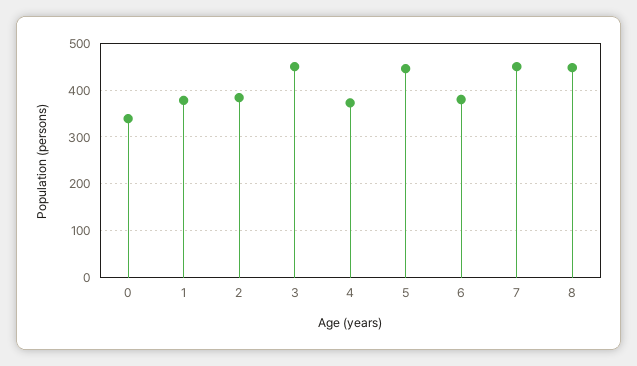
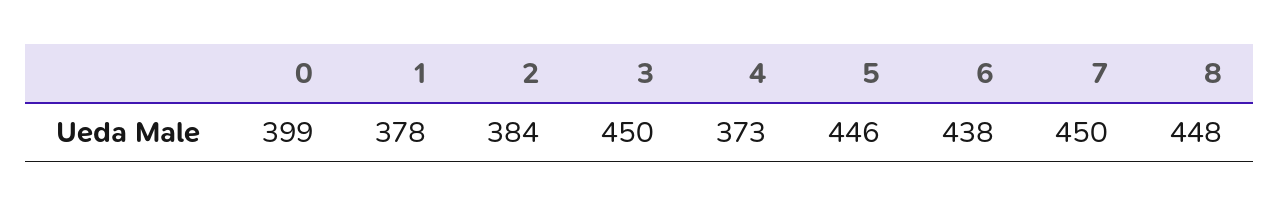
0: 340 -> 399
6: 380 -> 438

